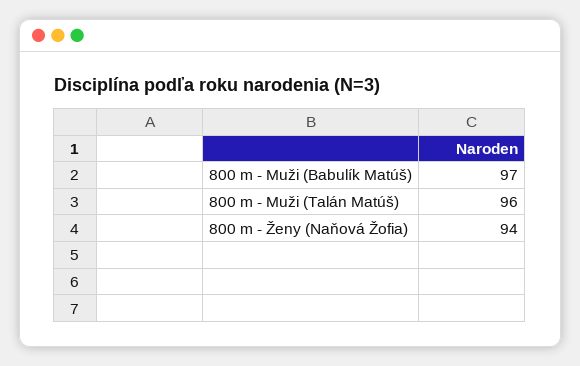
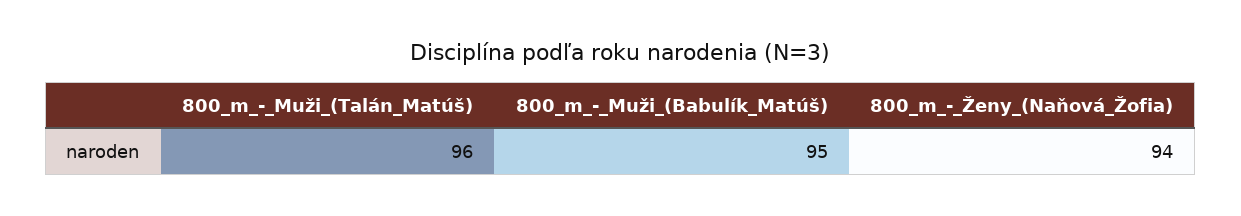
800 m - Muži (Babulík Matúš): 97 -> 95

